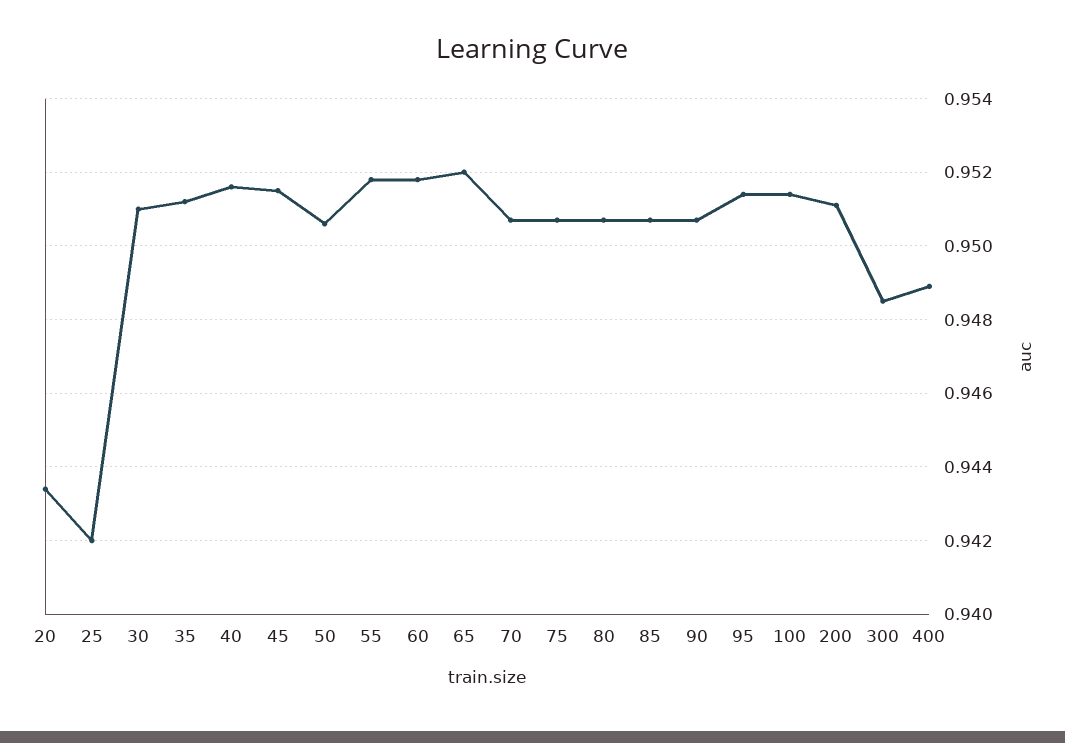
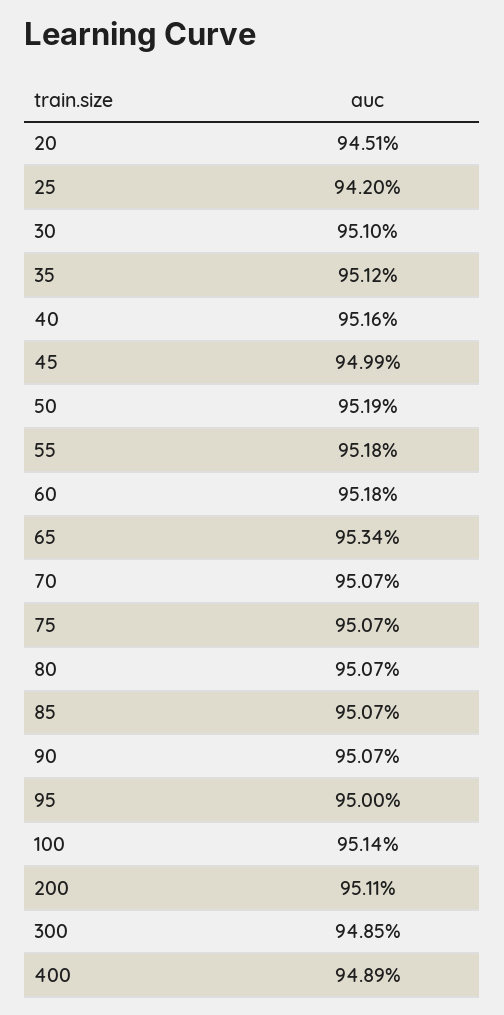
20: 0.9435 -> 0.9451
45: 0.9515 -> 0.9499
50: 0.9505 -> 0.9519
65: 0.952 -> 0.9534
95: 0.9515 -> 0.95

